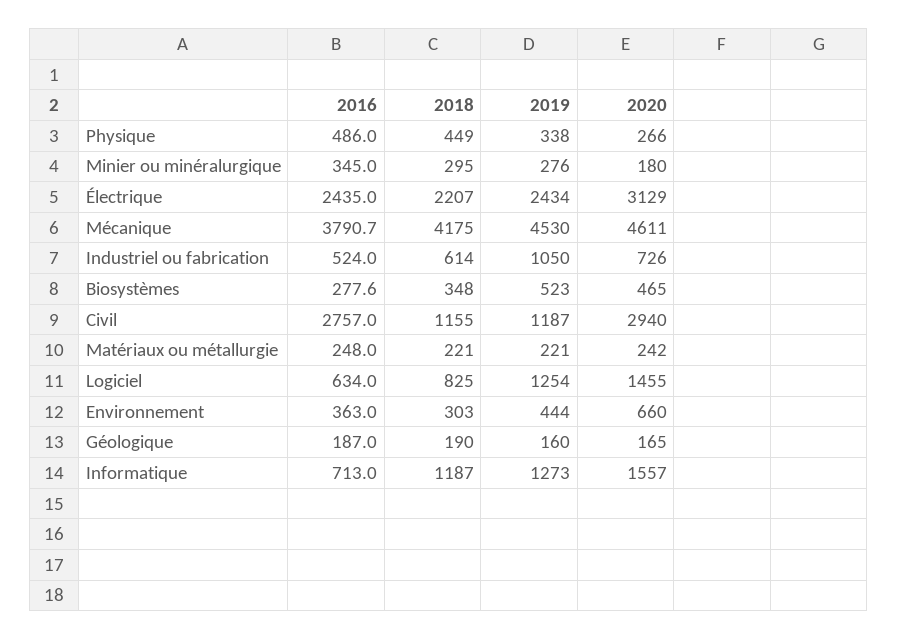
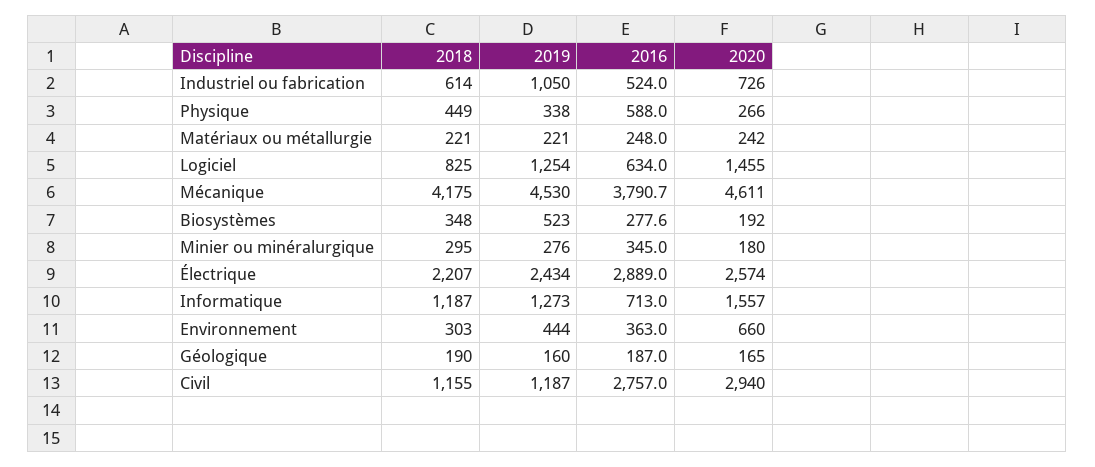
2016, Physique: 486 -> 588
2016, Électrique: 2435 -> 2889
2020, Électrique: 3129 -> 2574
2020, Biosystèmes: 465 -> 192

